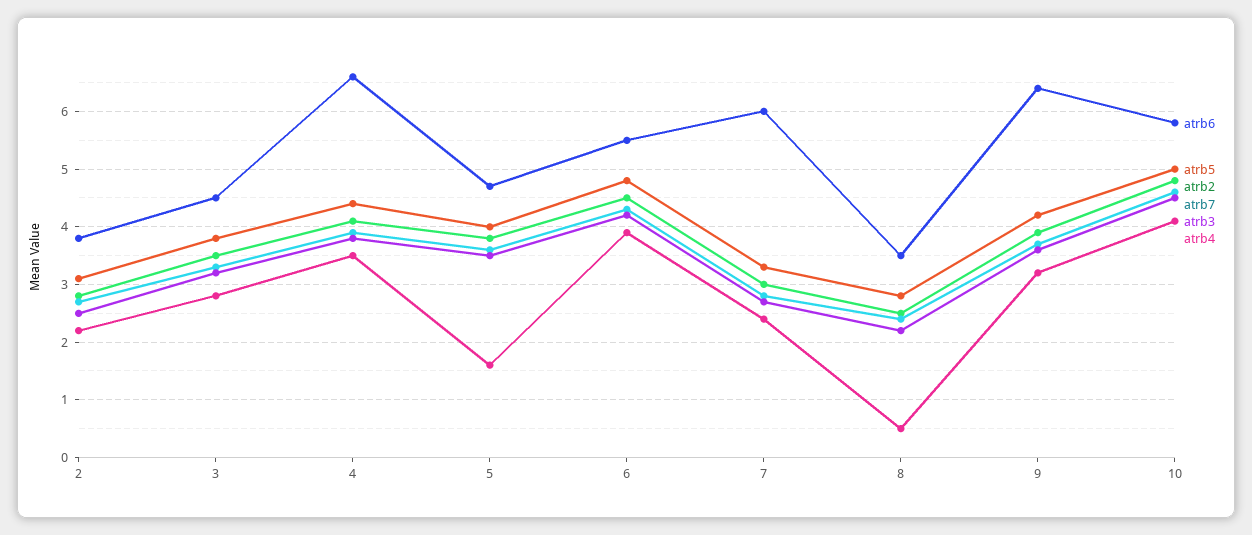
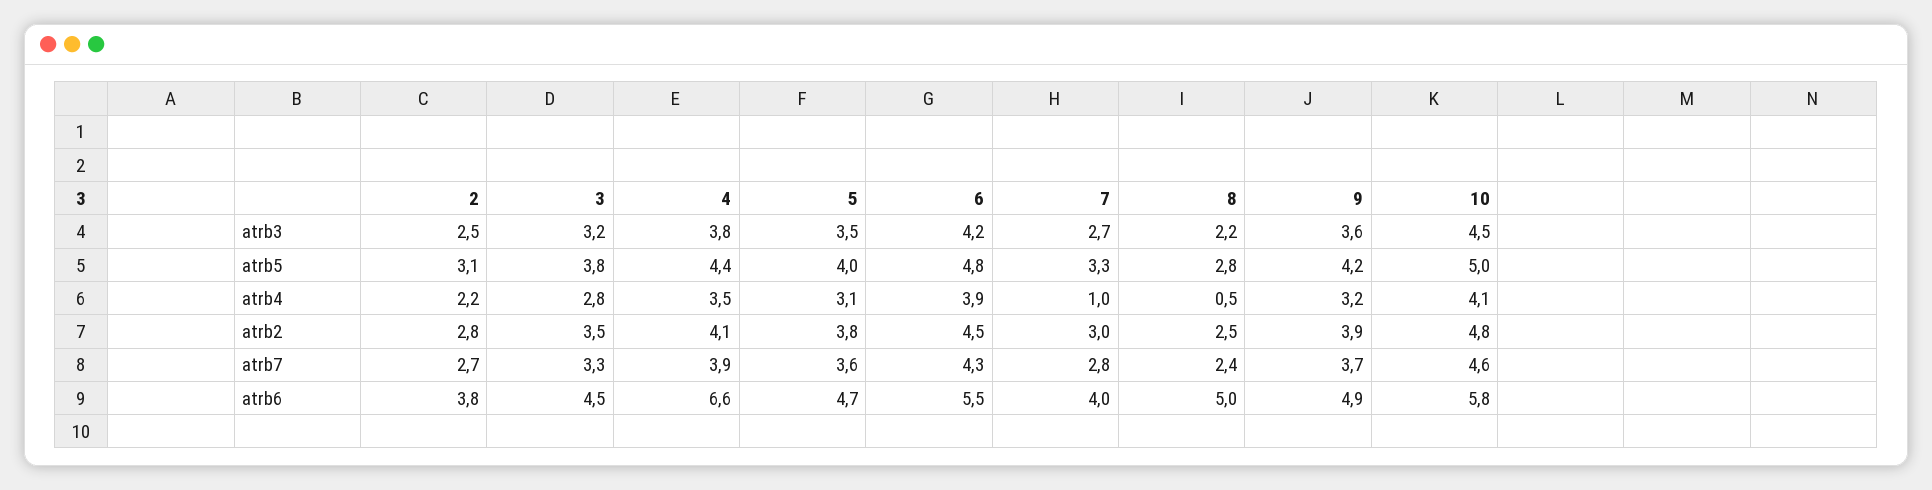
atrb4, 5: 1.5 -> 3.1
atrb6, 7: 6 -> 4
atrb4, 7: 2.5 -> 1
atrb6, 8: 3.5 -> 5
atrb6, 9: 6.5 -> 4.9

